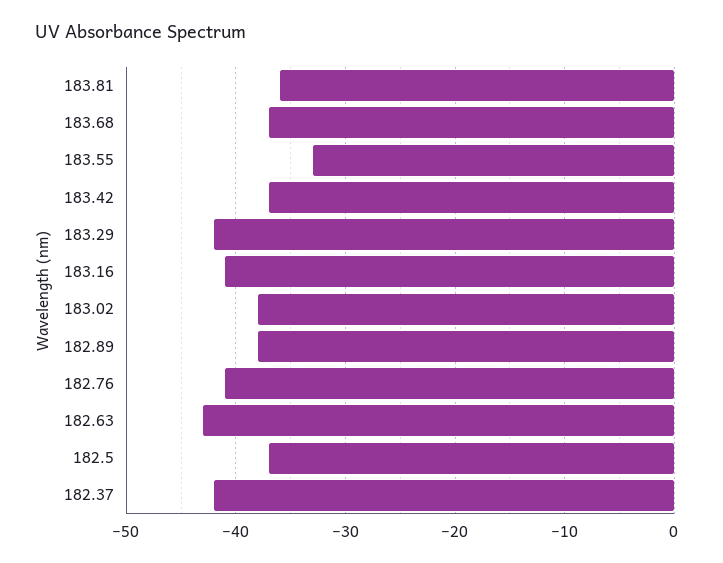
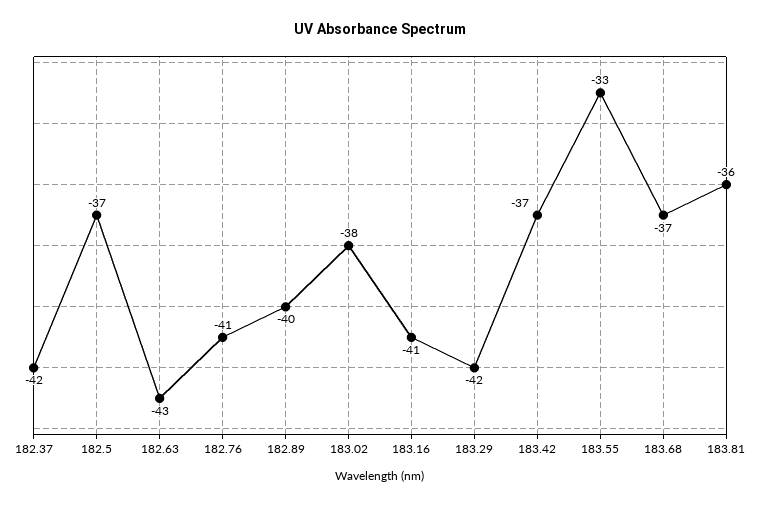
182.89: -38 -> -40

